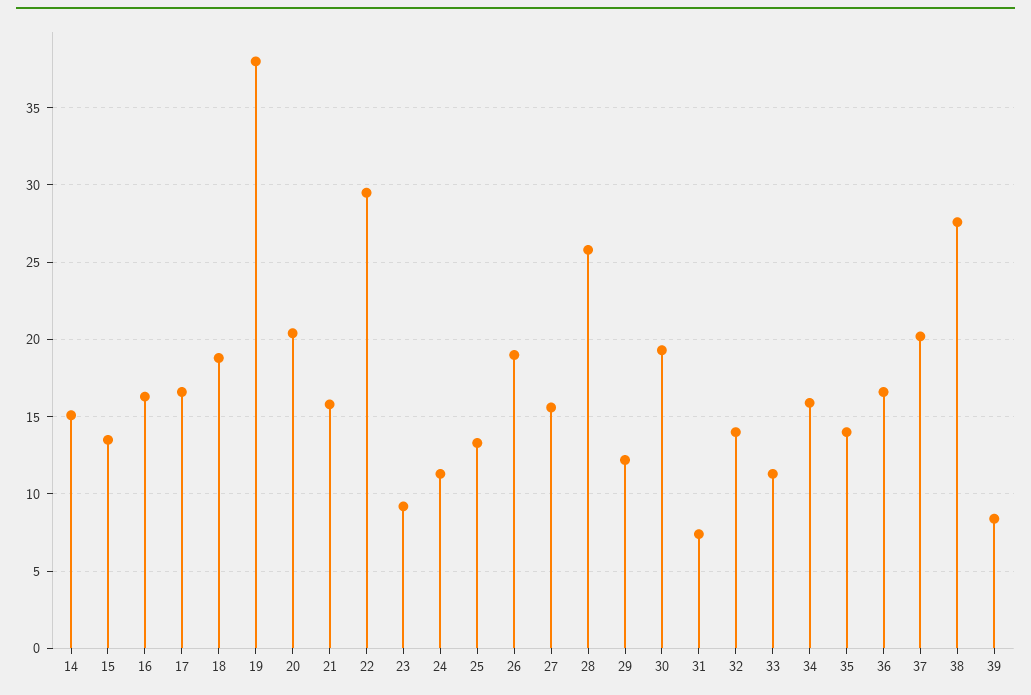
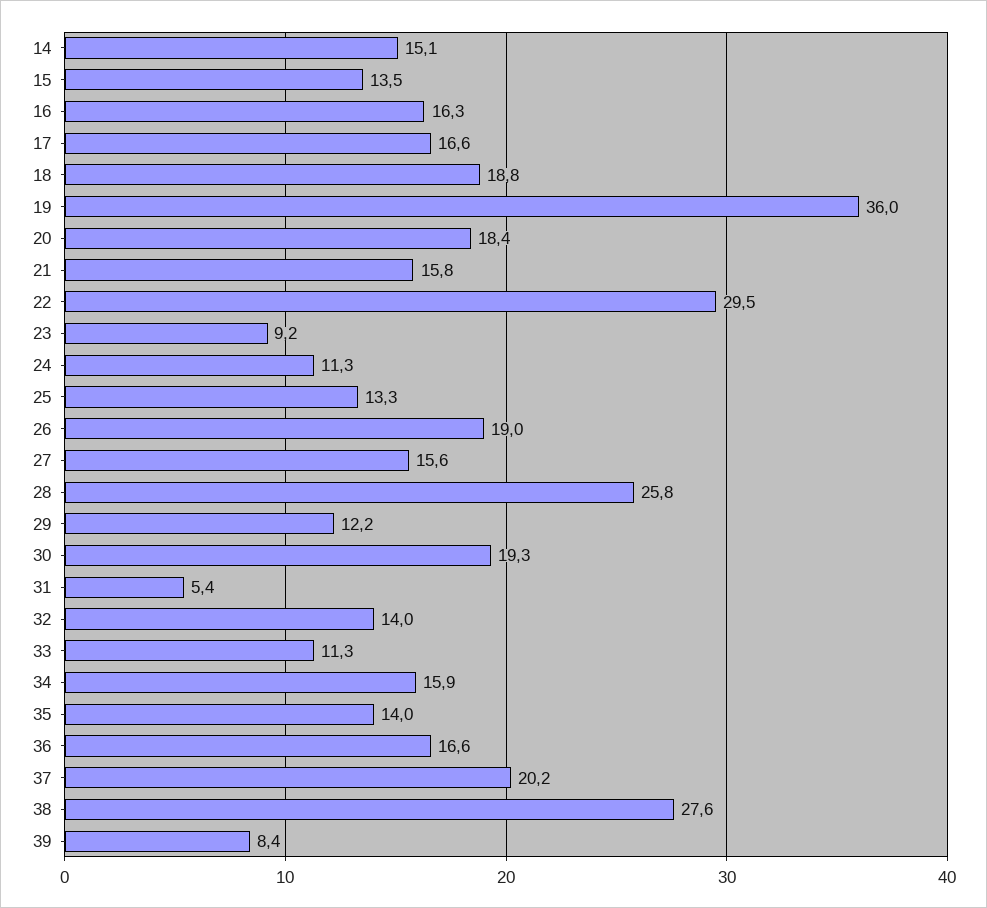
19: 38 -> 36
20: 20.5 -> 18.4
31: 7.5 -> 5.4

